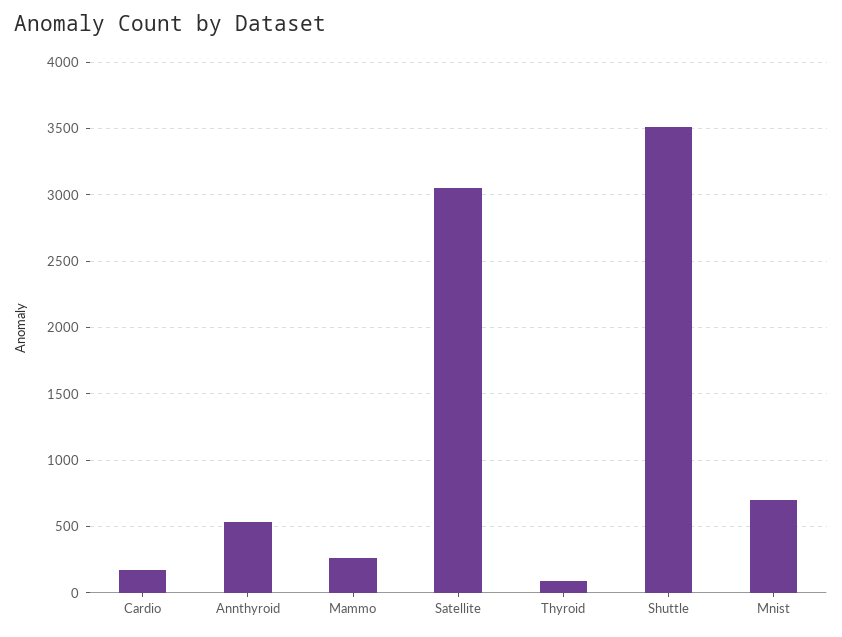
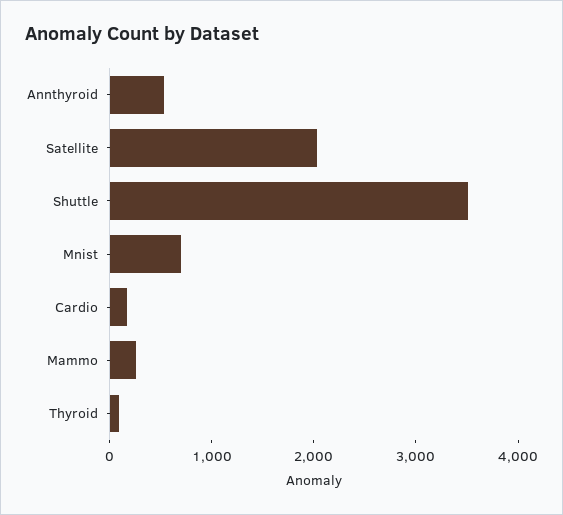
Satellite: 3050 -> 2000

